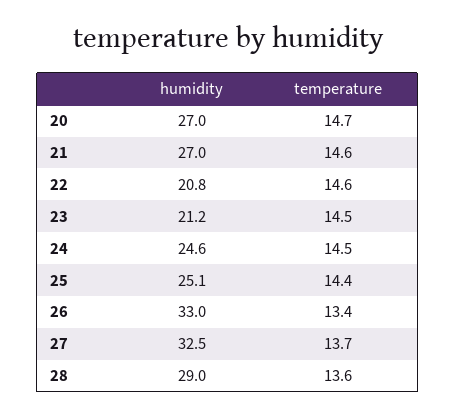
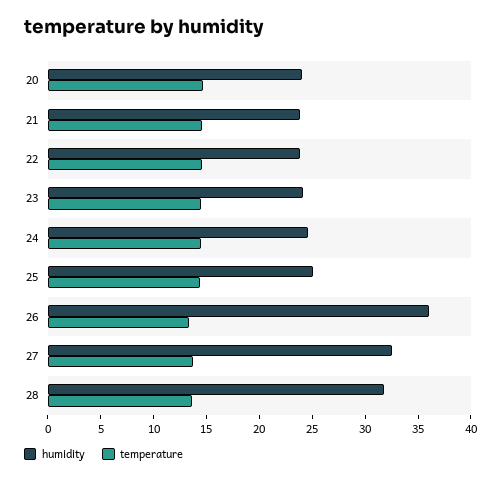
humidity, 20: 27 -> 24
humidity, 21: 27 -> 24
humidity, 22: 20.8 -> 24
humidity, 23: 21.2 -> 24
humidity, 26: 33 -> 36
humidity, 28: 29 -> 32

